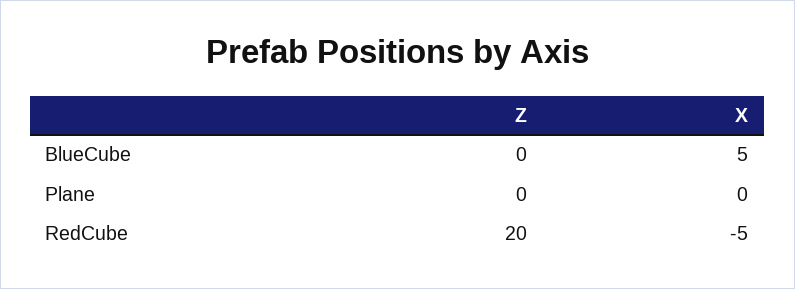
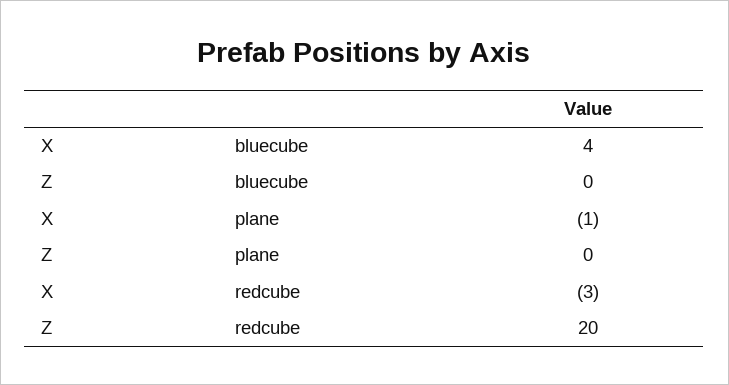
X, BlueCube: 5 -> 4
X, Plane: 0 -> -1
X, RedCube: -5 -> -3

